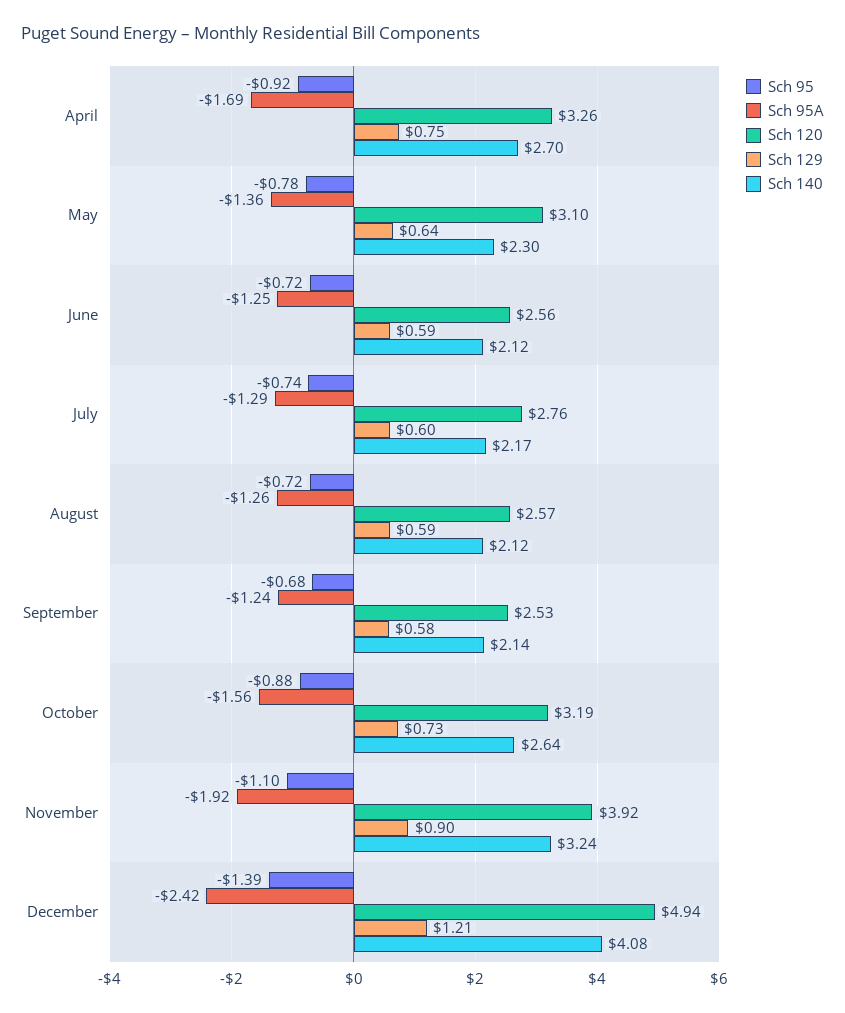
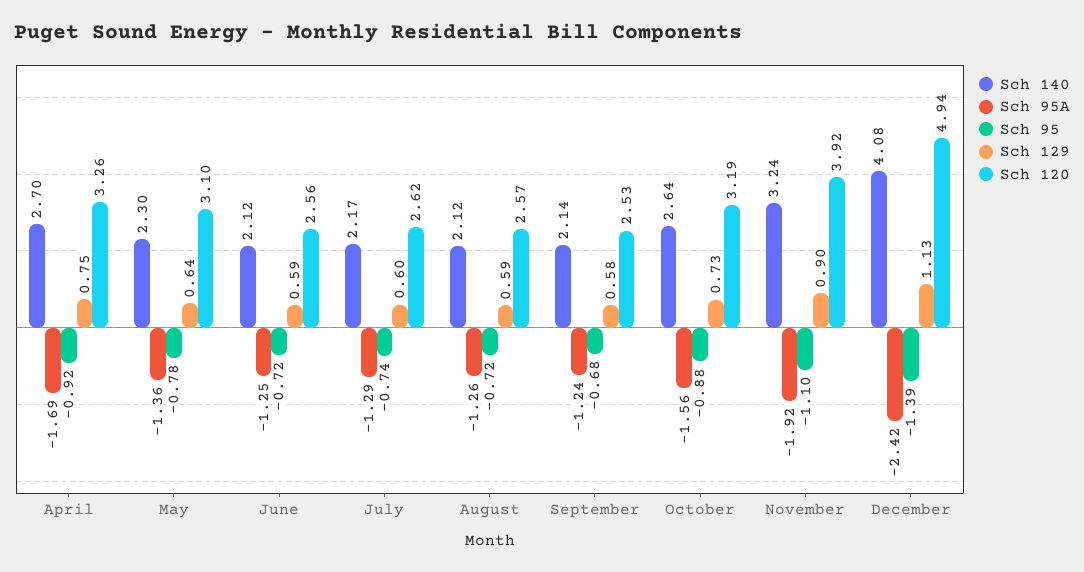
Sch 120, July: 2.76 -> 2.62
Sch 129, December: 1.21 -> 1.13

